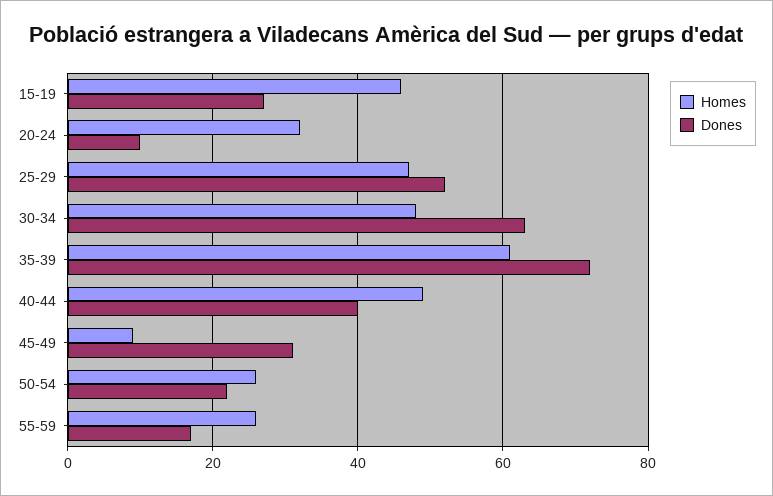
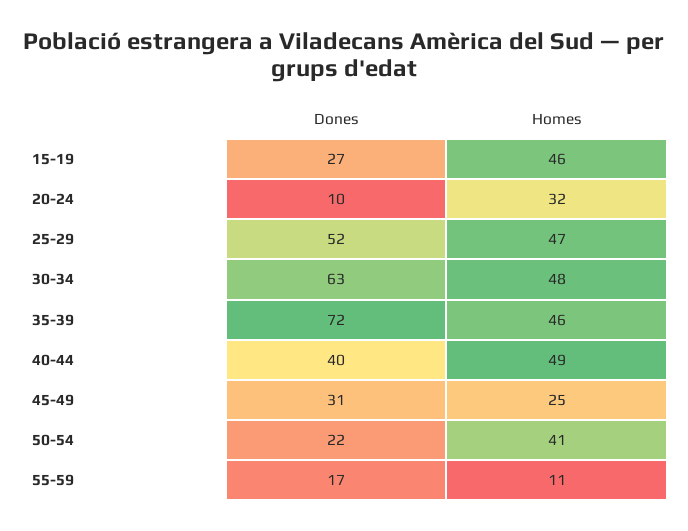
Homes, 35-39: 60 -> 46
Homes, 45-49: 10 -> 25
Homes, 50-54: 25 -> 41
Homes, 55-59: 25 -> 11

